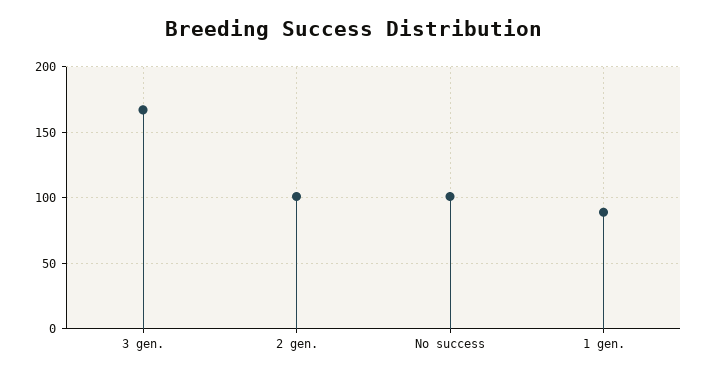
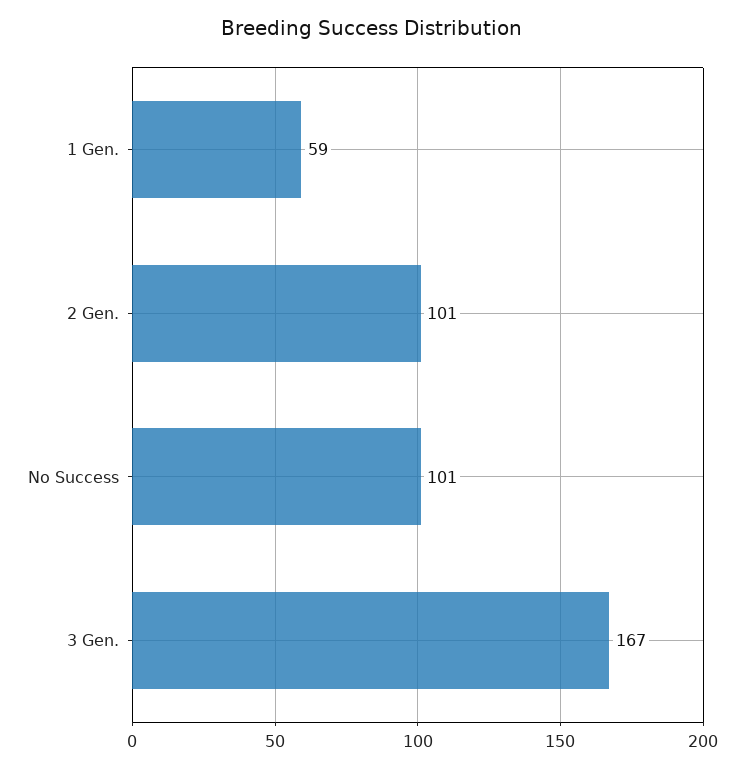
1 gen.: 90 -> 59

